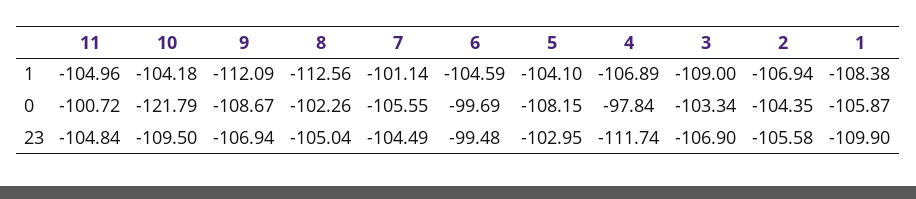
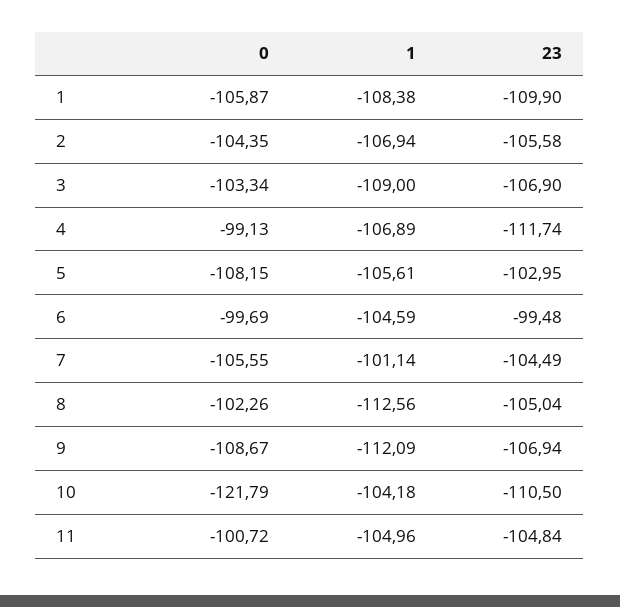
5, 1: -104.1 -> -105.61
4, 0: -97.84 -> -99.13
10, 23: -109.5 -> -110.5

